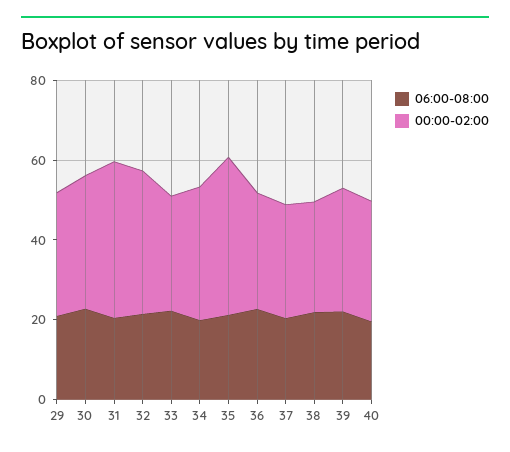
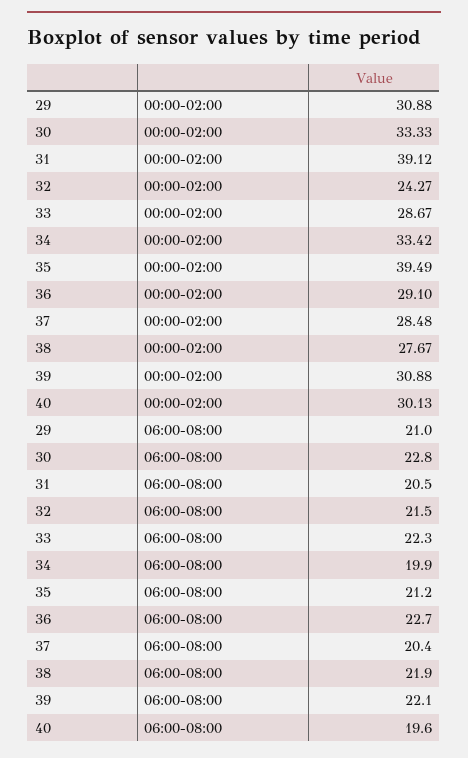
00:00-02:00, 32: 35 -> 24.27

